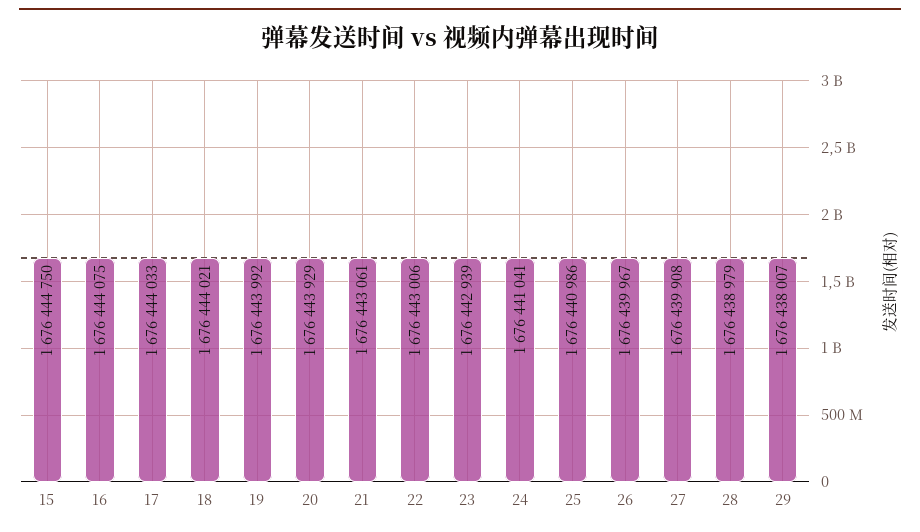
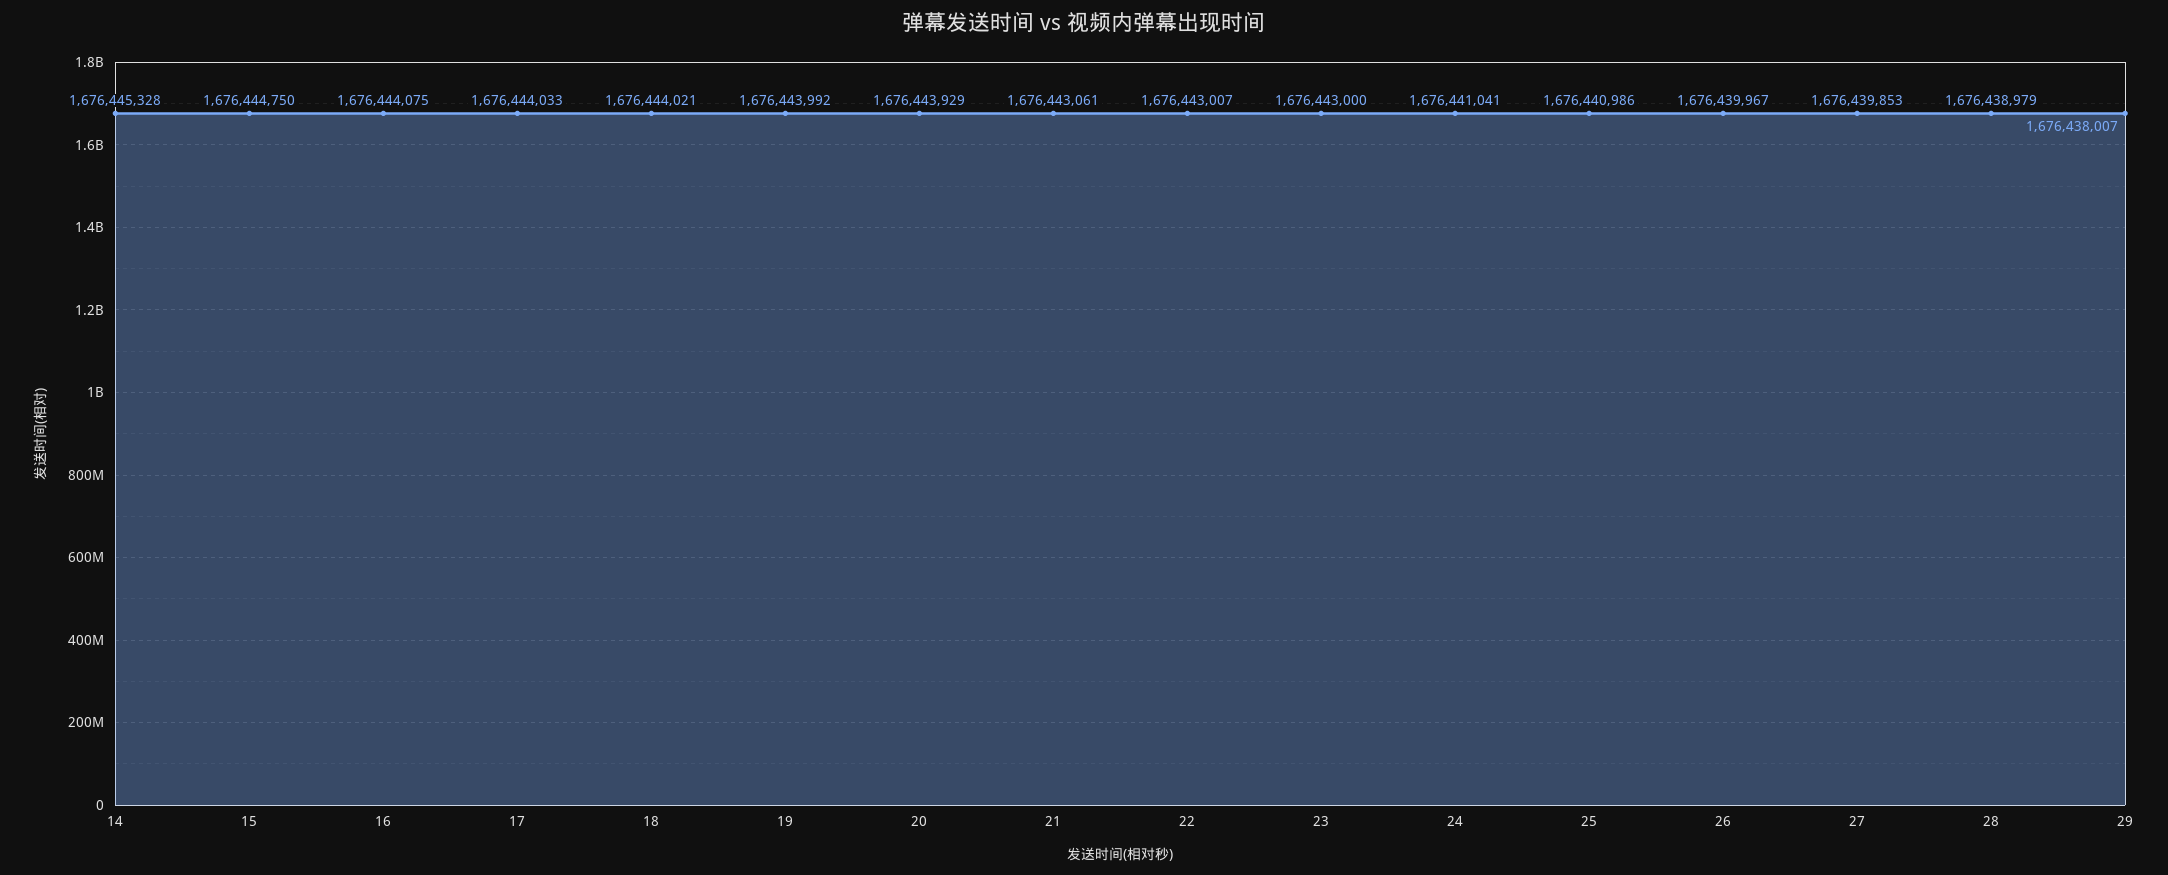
22: 1676443006 -> 1676443007
23: 1676442939 -> 1676443000
27: 1676439908 -> 1676439853
14: none -> 1676445328

